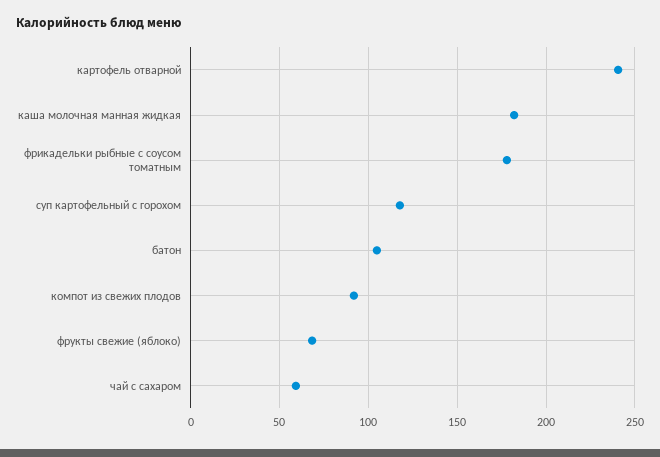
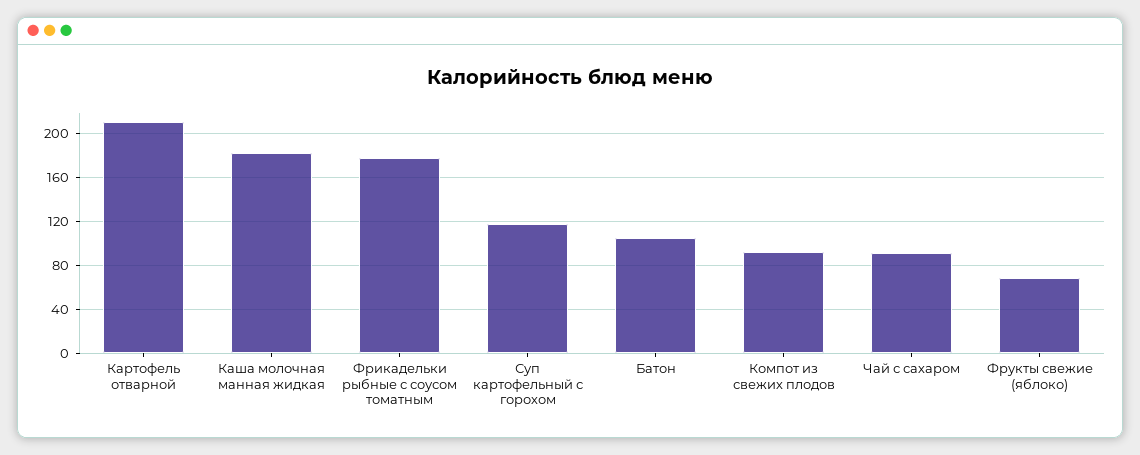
картофель отварной: 240 -> 210
чай с сахаром: 60 -> 90

